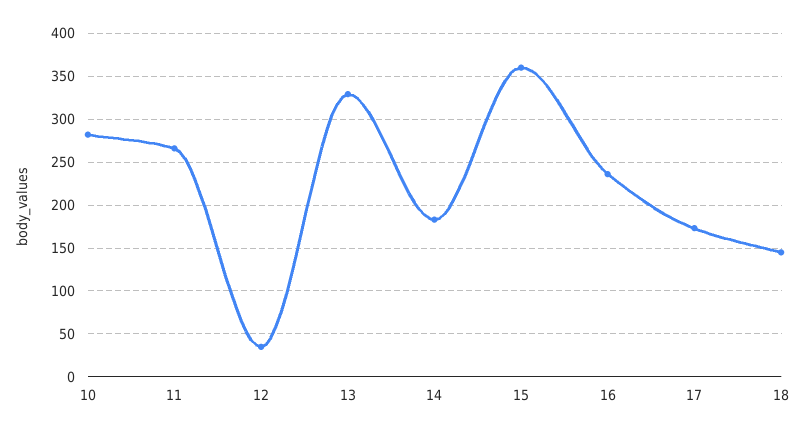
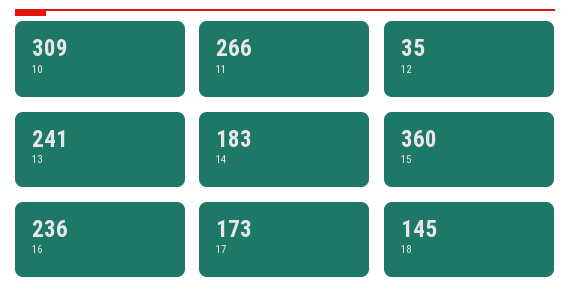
10: 280 -> 309
13: 330 -> 241

